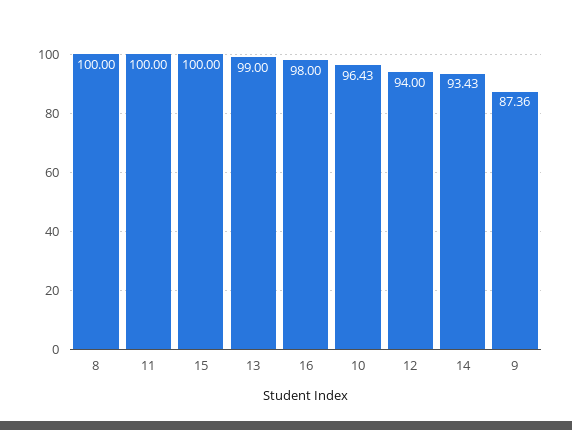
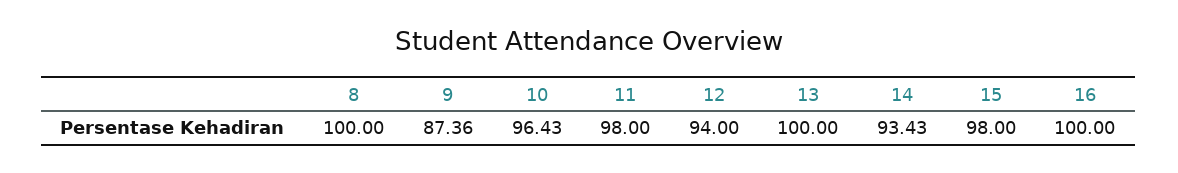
11: 100 -> 98
15: 100 -> 98
13: 99 -> 100
16: 98 -> 100

